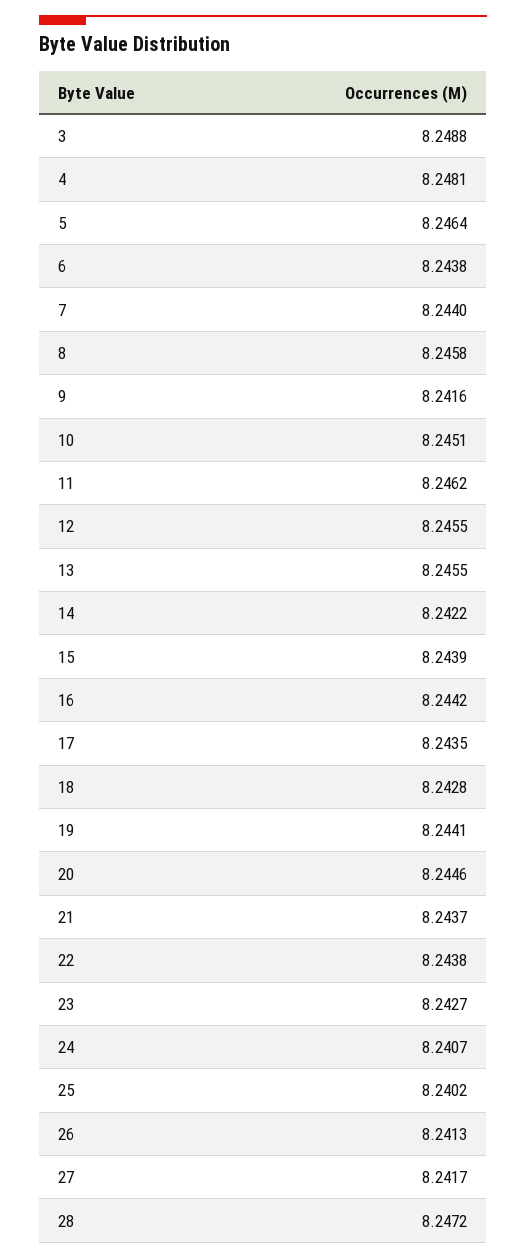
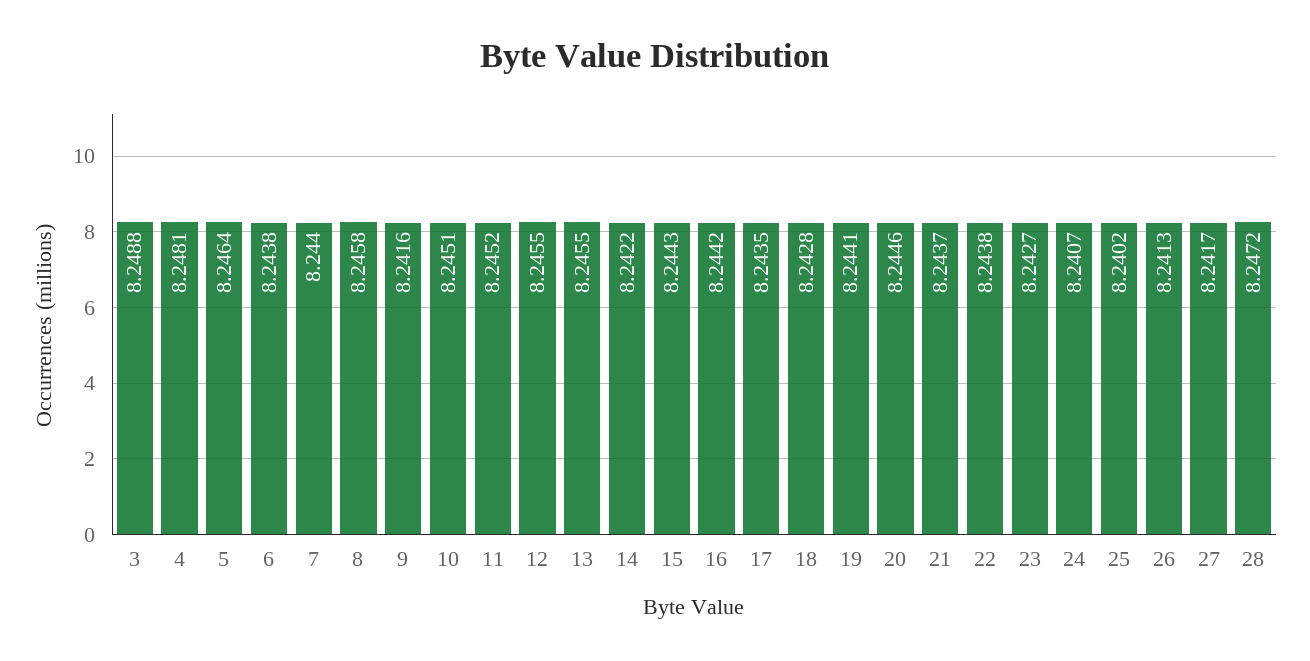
11: 8.2462 -> 8.2452
15: 8.2439 -> 8.2443

